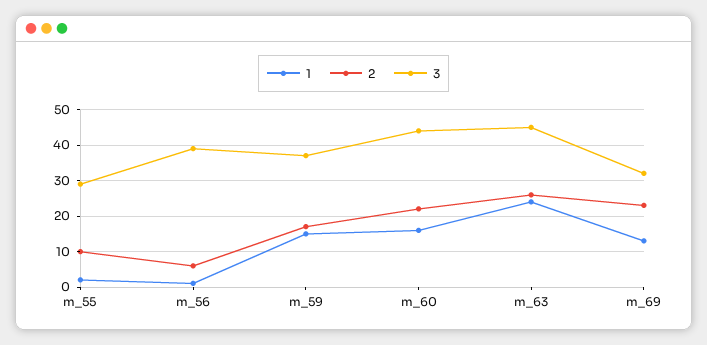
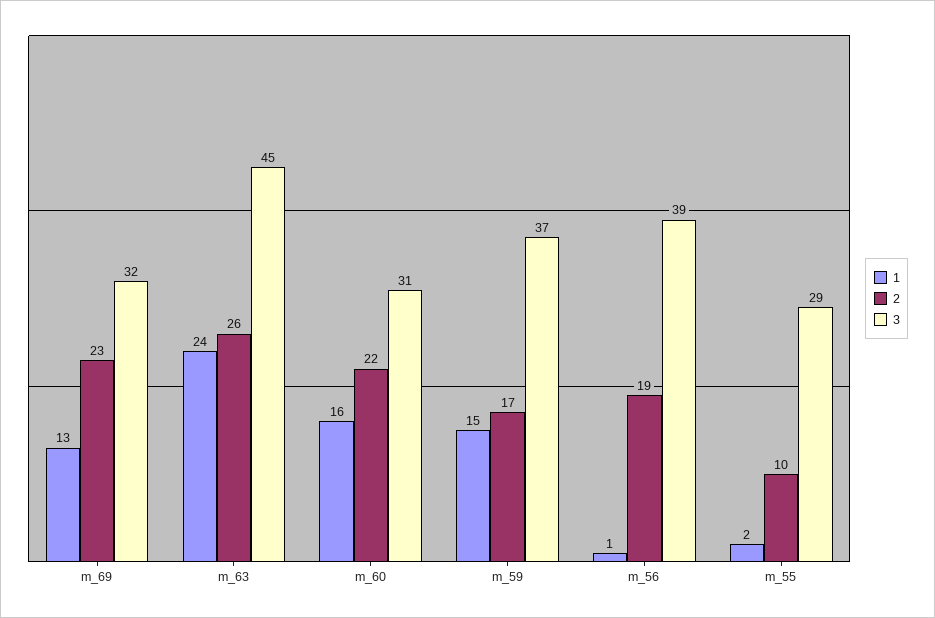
2, m_56: 5 -> 19
3, m_60: 45 -> 31

